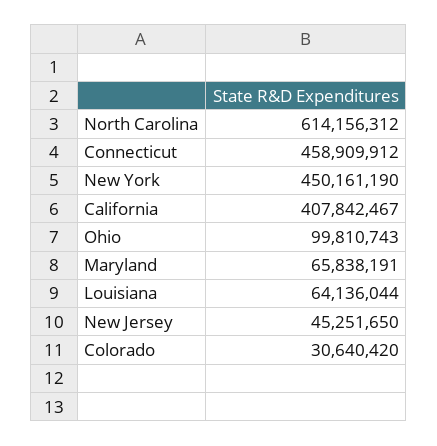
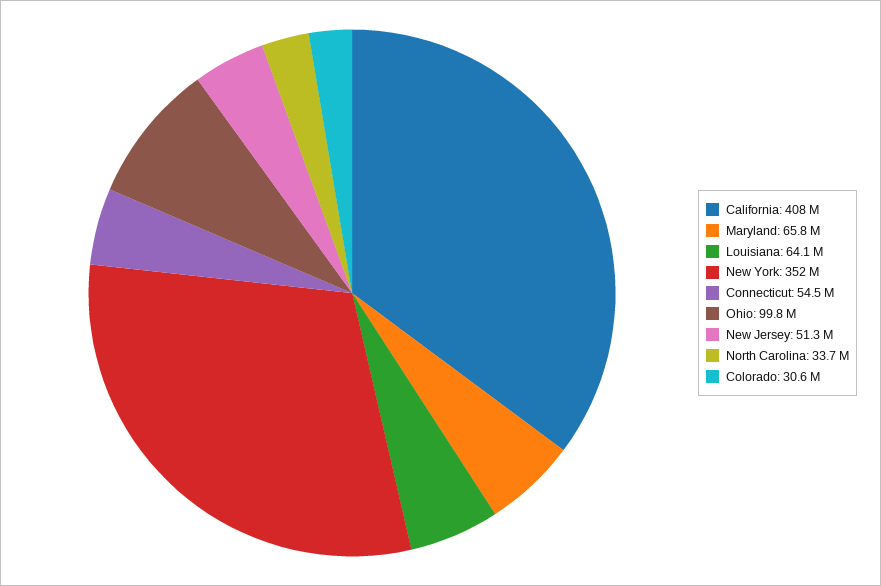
North Carolina: 614156312 -> 33700000
Connecticut: 458909912 -> 54500000
New York: 450161190 -> 352000000
New Jersey: 45251650 -> 51300000

